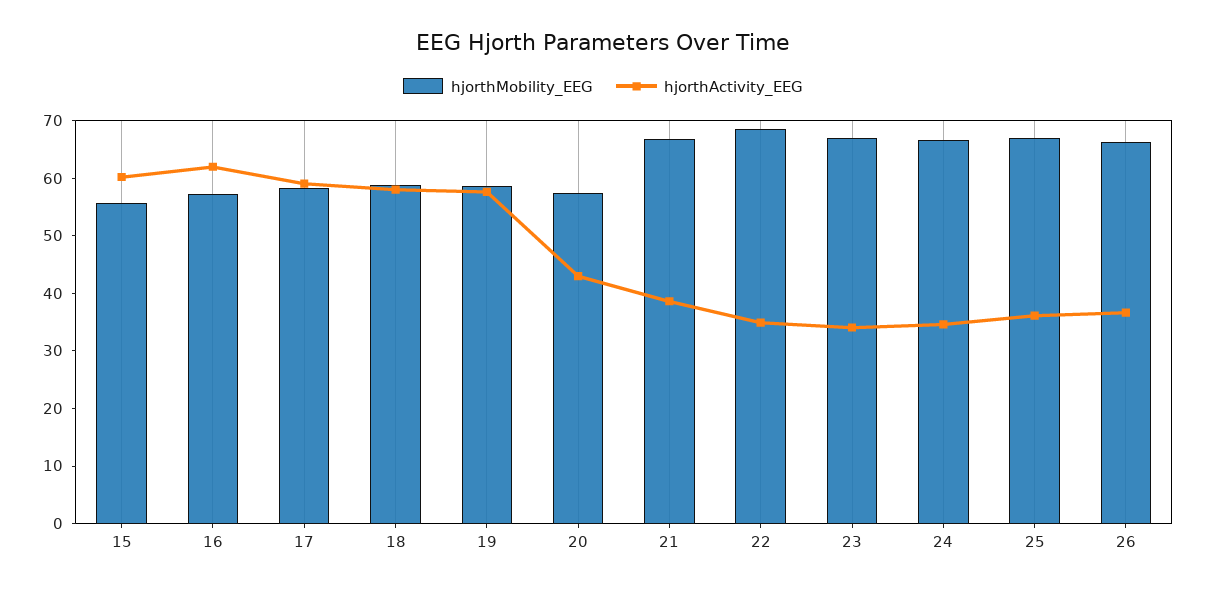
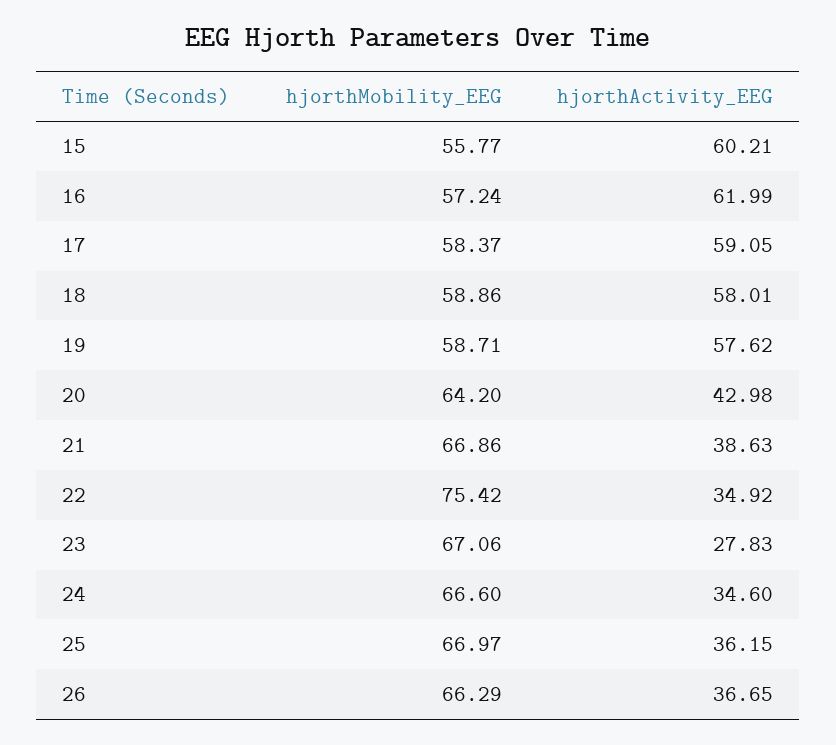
hjorthMobility_EEG, 20: 58 -> 64.2
hjorthMobility_EEG, 22: 68 -> 75.42
hjorthActivity_EEG, 23: 34 -> 27.83

